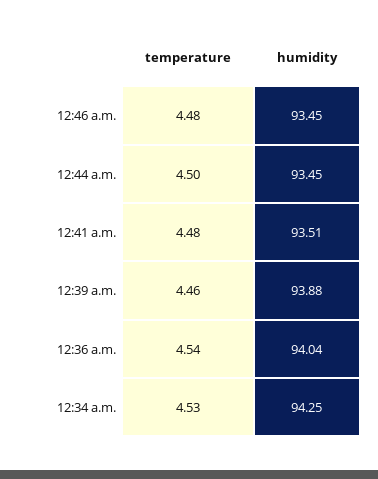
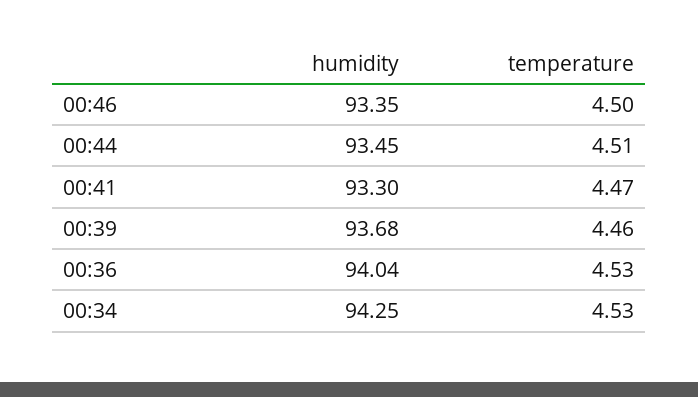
temperature, 12:46 a.m.: 4.48 -> 4.5
humidity, 12:46 a.m.: 93.45 -> 93.35
temperature, 12:44 a.m.: 4.5 -> 4.51
temperature, 12:41 a.m.: 4.48 -> 4.47
humidity, 12:41 a.m.: 93.51 -> 93.3
humidity, 12:39 a.m.: 93.88 -> 93.68
temperature, 12:36 a.m.: 4.54 -> 4.53

